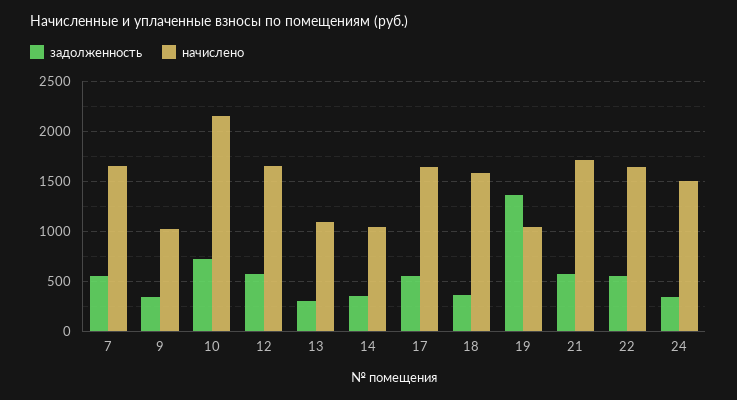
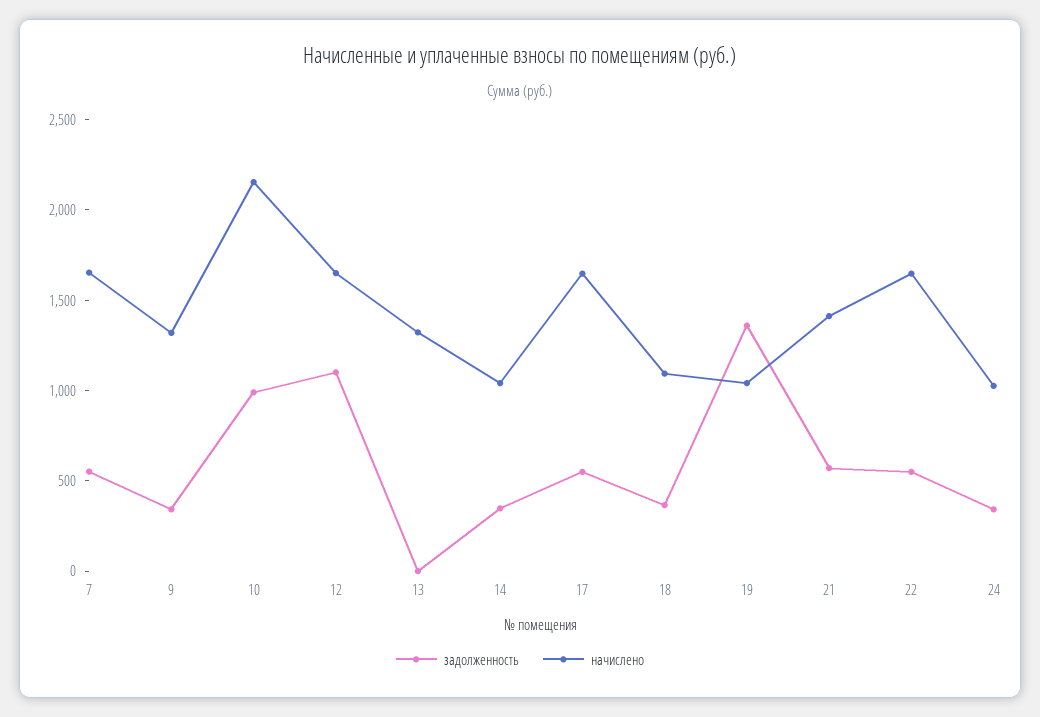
начислено, 9: 1000 -> 1300
задолженность, 10: 700 -> 1000
задолженность, 12: 600 -> 1100
задолженность, 13: 300 -> 0
начислено, 13: 1100 -> 1300
начислено, 18: 1600 -> 1100
начислено, 21: 1700 -> 1400
начислено, 24: 1500 -> 1000

